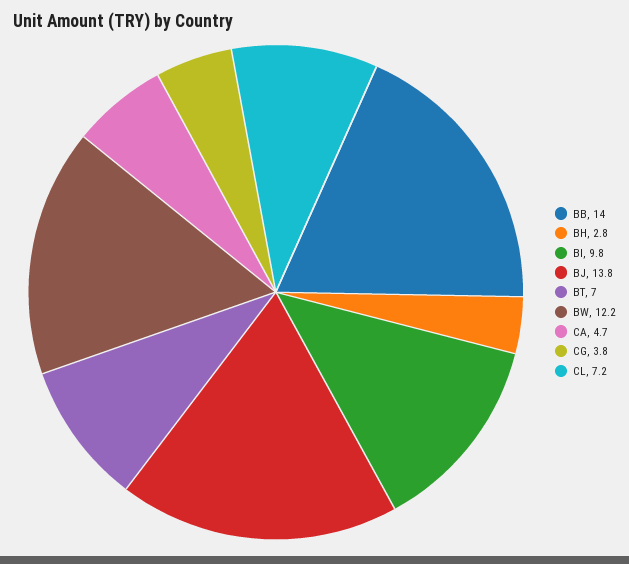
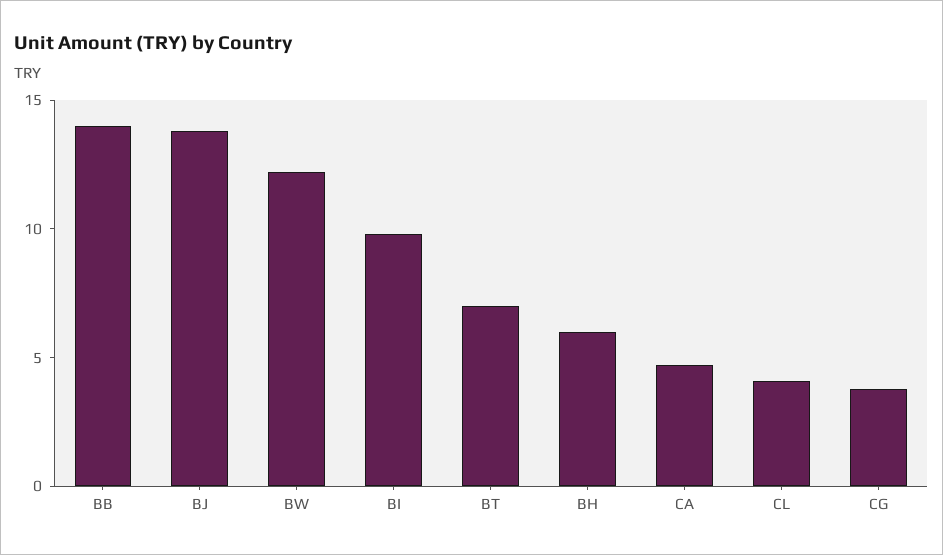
BH: 2.8 -> 6
CL: 7.2 -> 4

